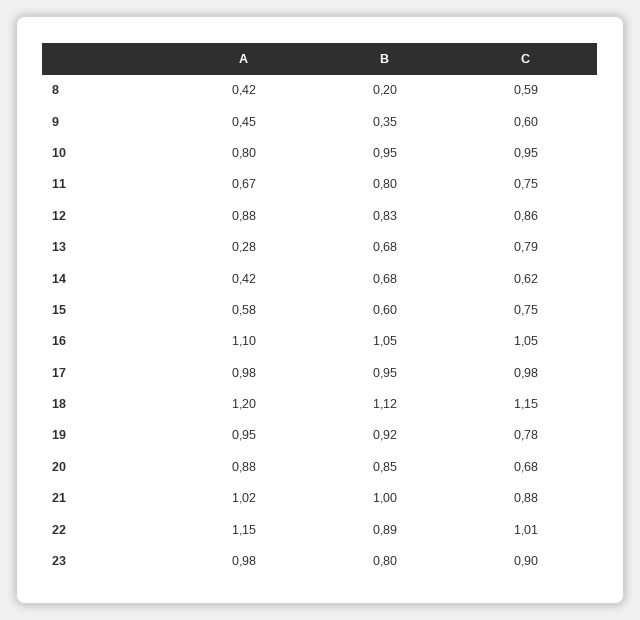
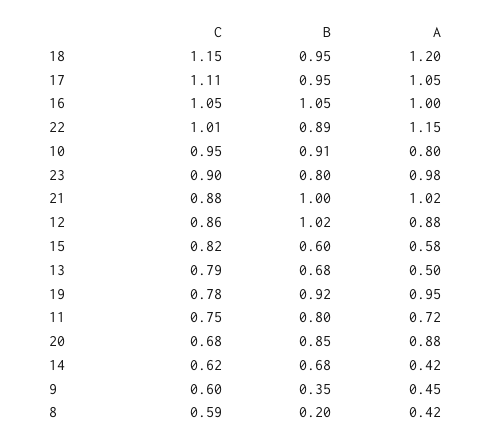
B, 10: 0.95 -> 0.91
A, 11: 0.67 -> 0.72
B, 12: 0.83 -> 1.02
A, 13: 0.28 -> 0.5
C, 15: 0.75 -> 0.82
A, 16: 1.1 -> 1
A, 17: 0.98 -> 1.05
C, 17: 0.98 -> 1.11
B, 18: 1.12 -> 0.95

